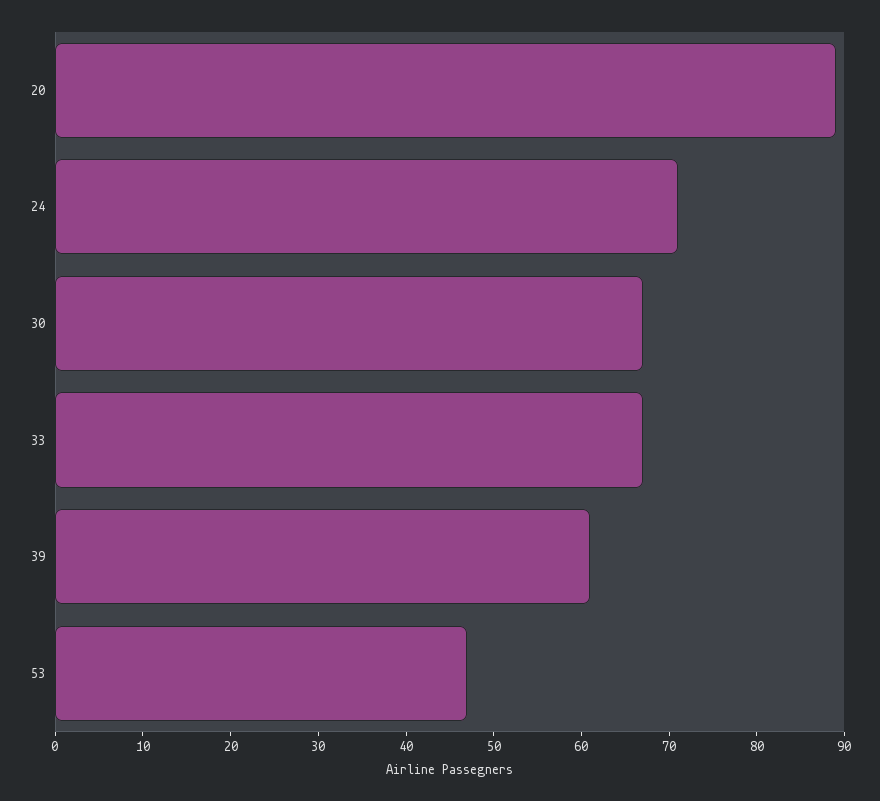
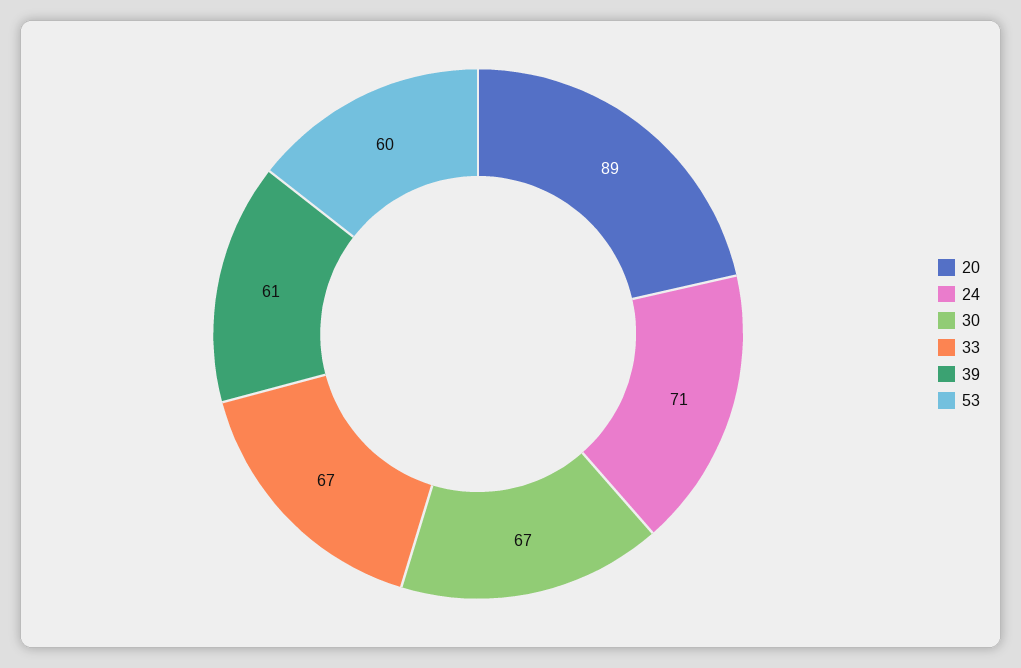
53: 47 -> 60

